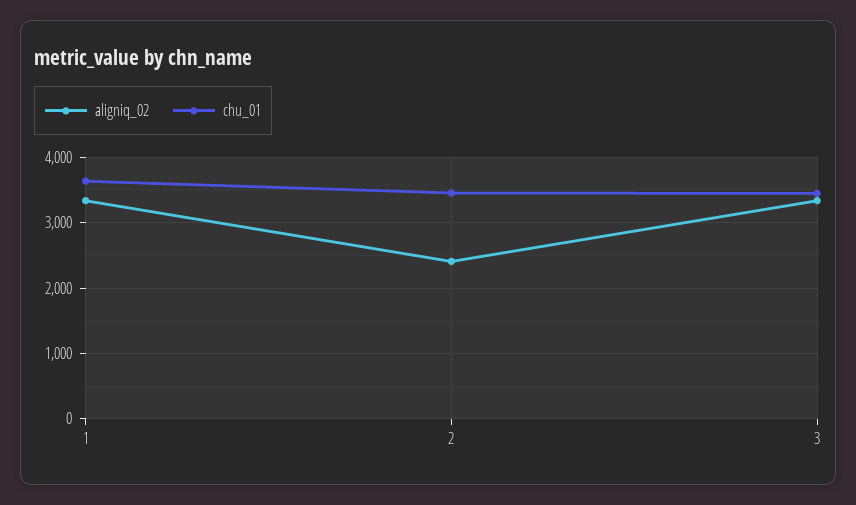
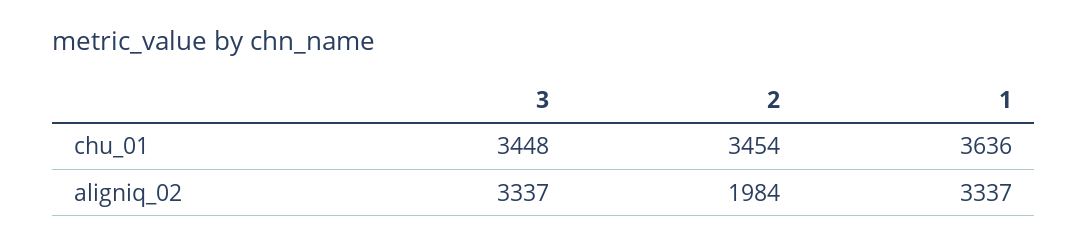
aligniq_02, 2: 2400 -> 1984

